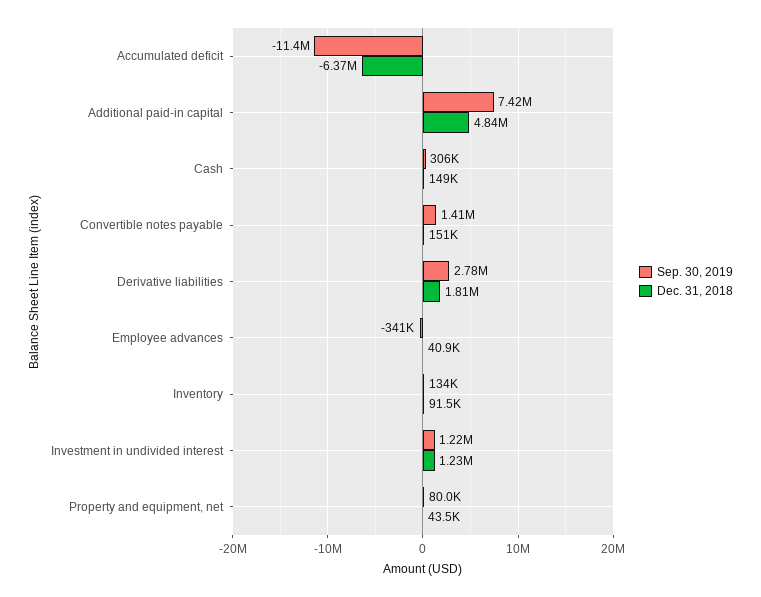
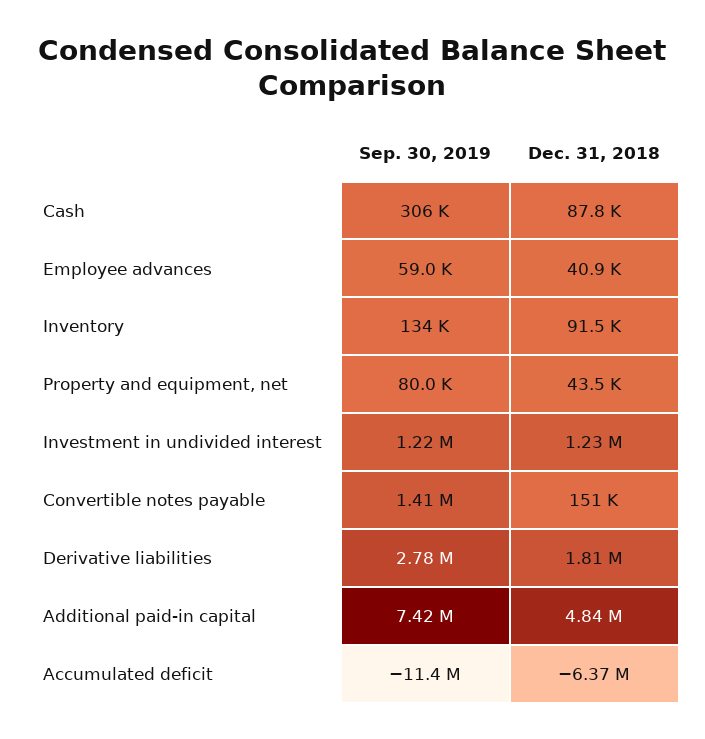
Dec. 31, 2018, Cash: 149000 -> 87800
Sep. 30, 2019, Employee advances: -341000 -> 59000

